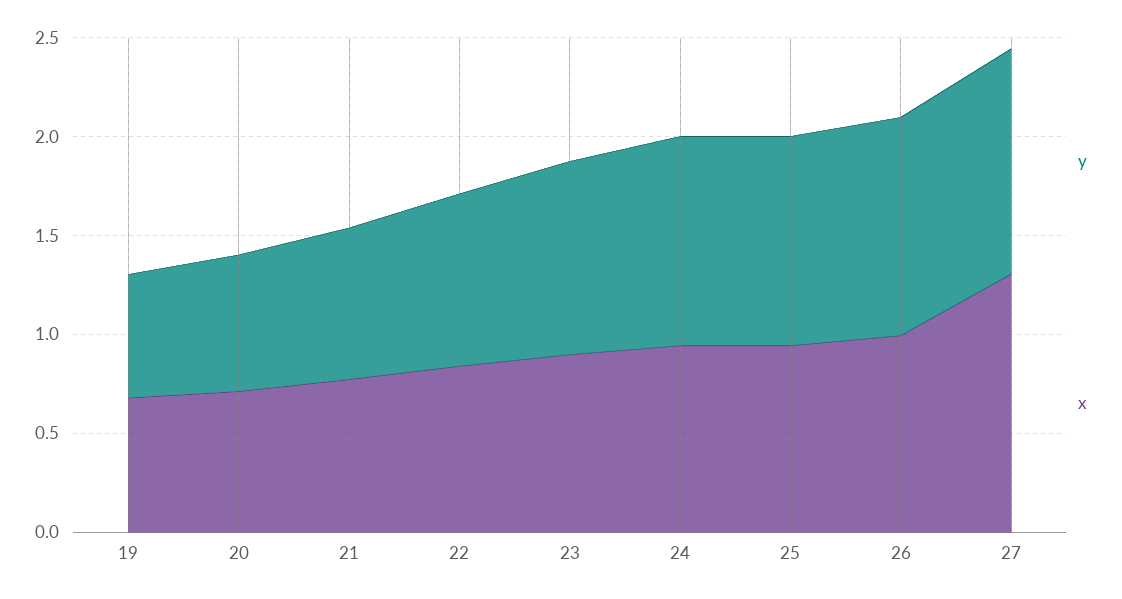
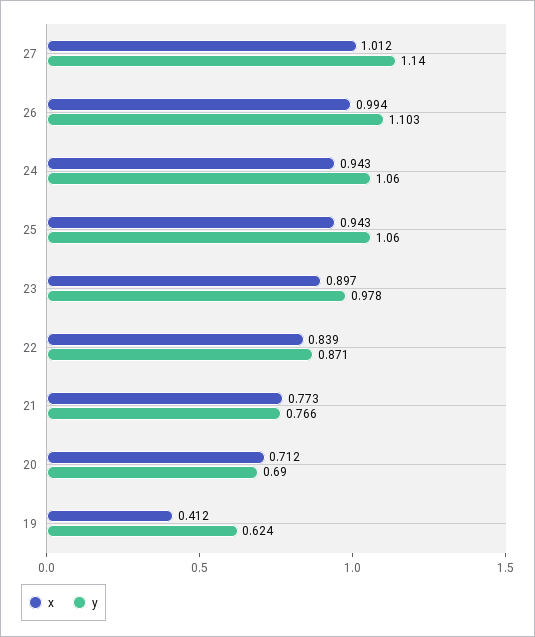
x, 19: 0.7 -> 0.412
x, 27: 1.3 -> 1.012

